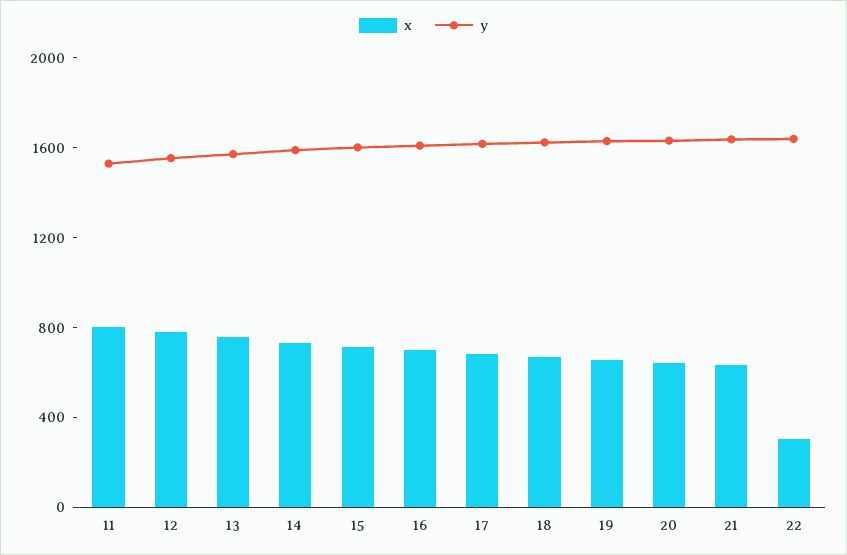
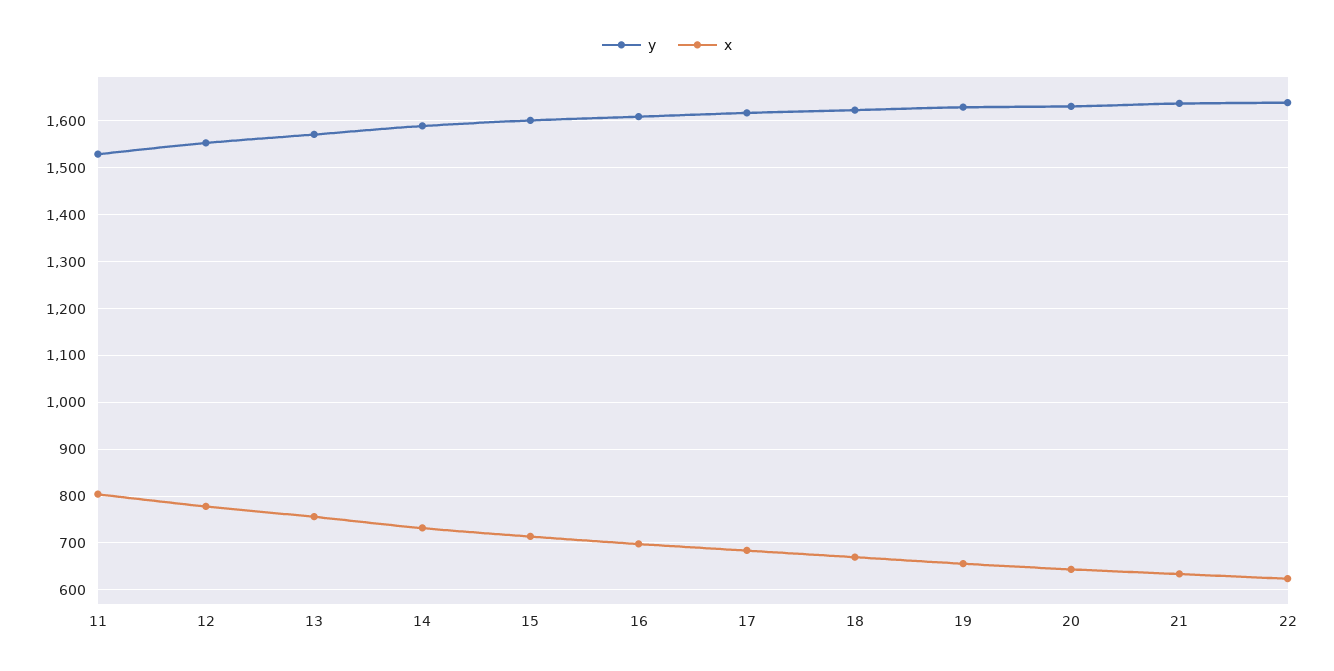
x, 22: 300 -> 620

